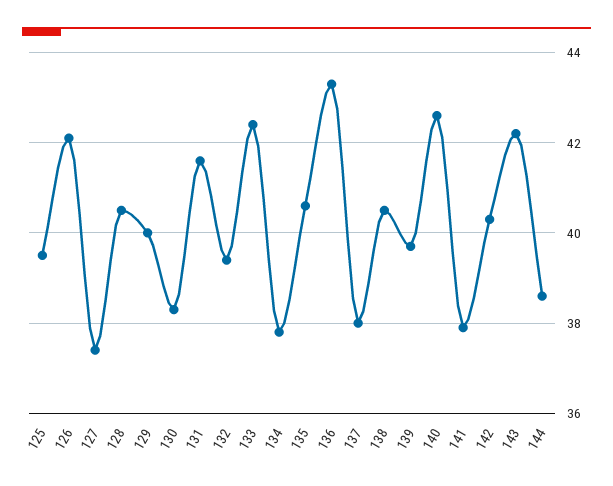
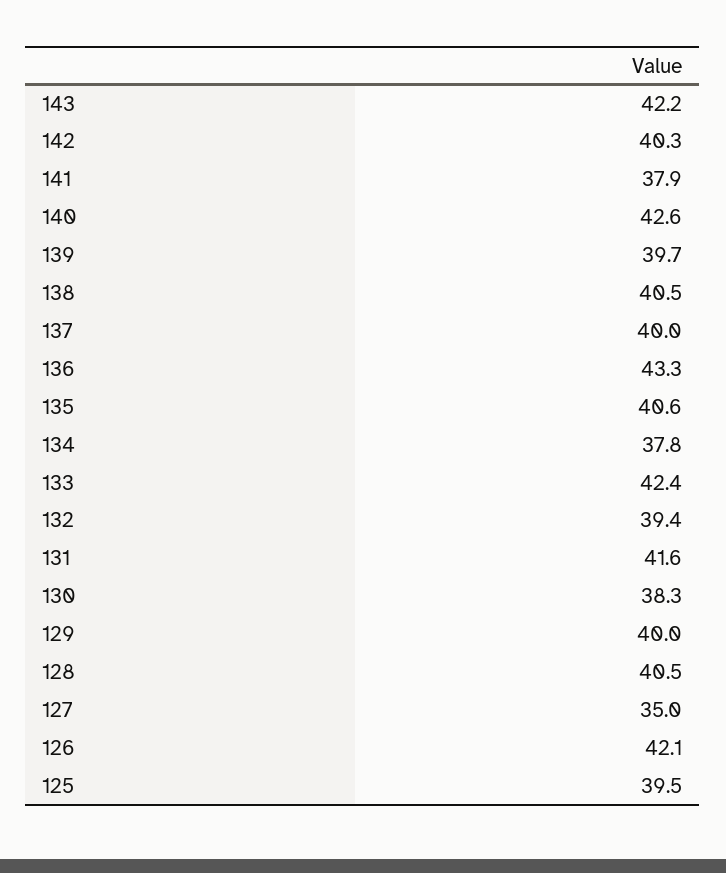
127: 37.5 -> 35
137: 38 -> 40
144: 38.5 -> none

